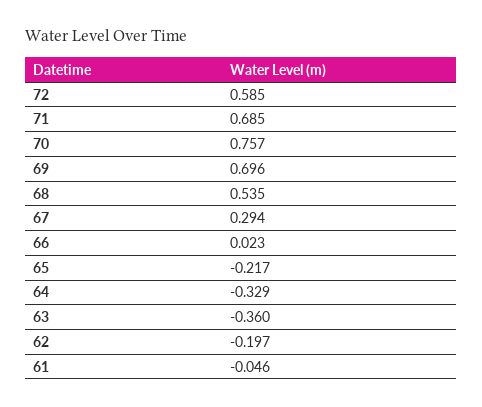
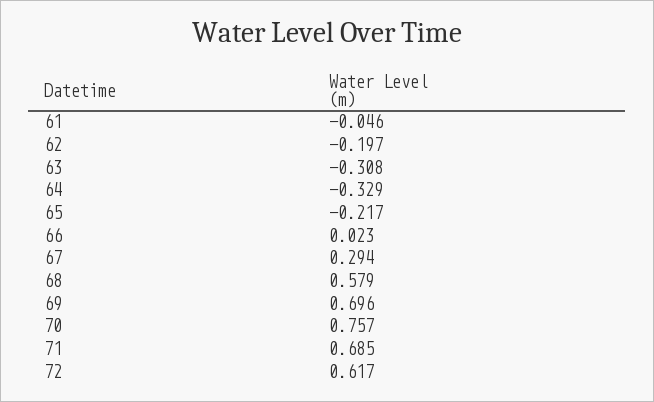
72: 0.585 -> 0.617
68: 0.535 -> 0.579
63: -0.36 -> -0.308

